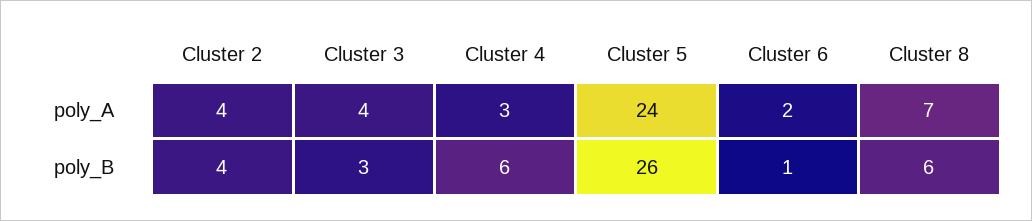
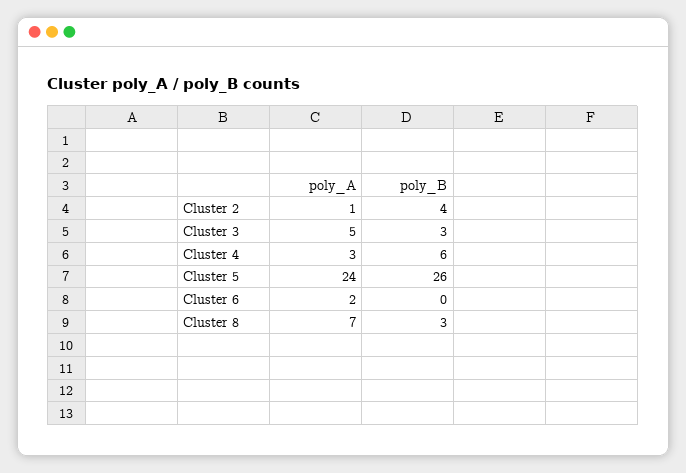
Cluster 2, poly_A: 4 -> 1
Cluster 3, poly_A: 4 -> 5
Cluster 6, poly_B: 1 -> 0
Cluster 8, poly_B: 6 -> 3

